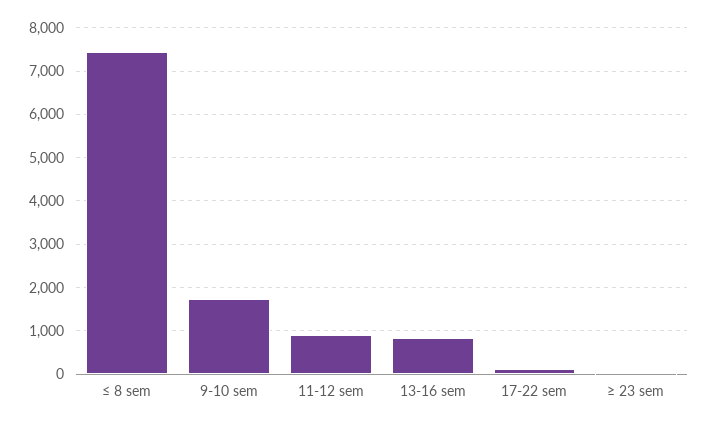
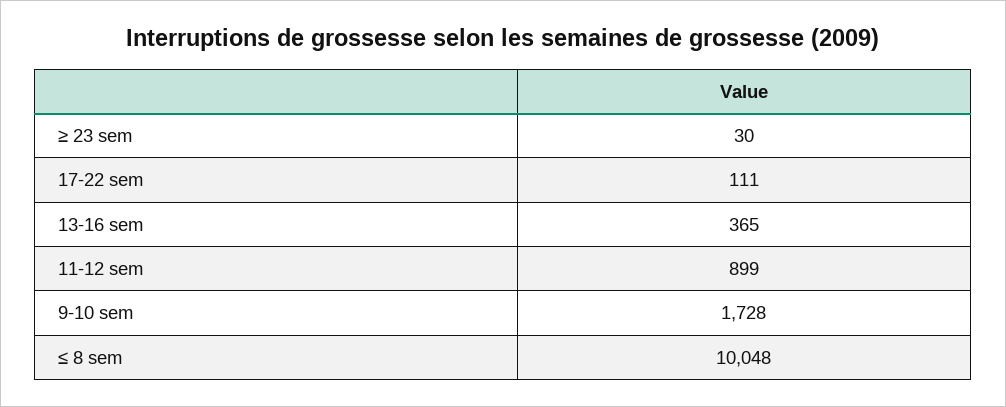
≤ 8 sem: 7400 -> 10048
13-16 sem: 800 -> 365

